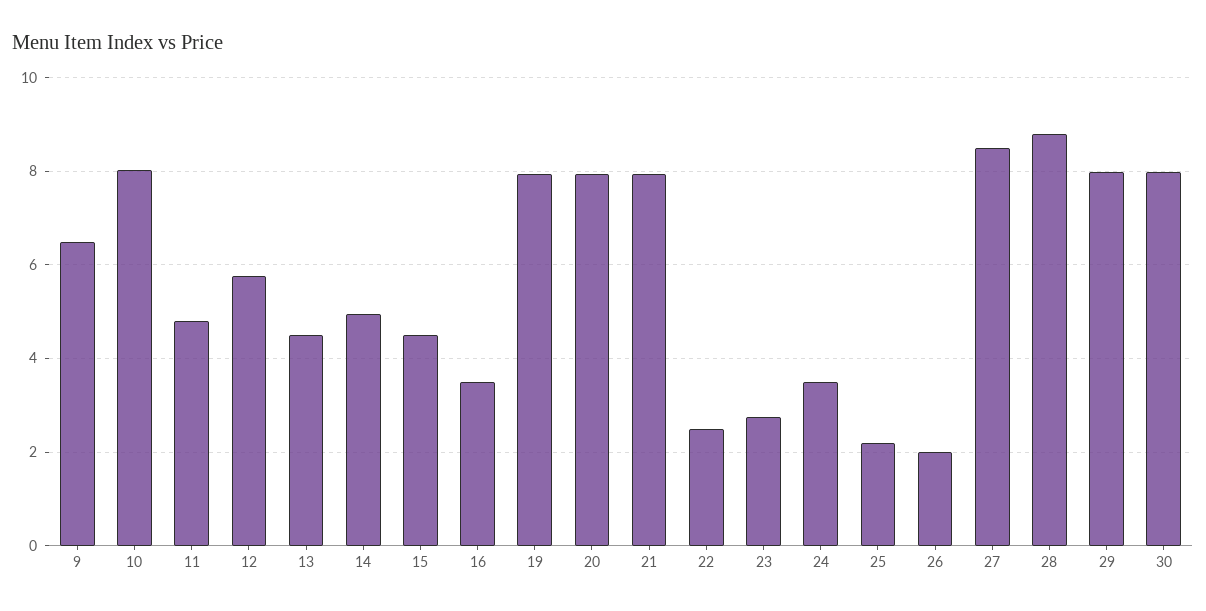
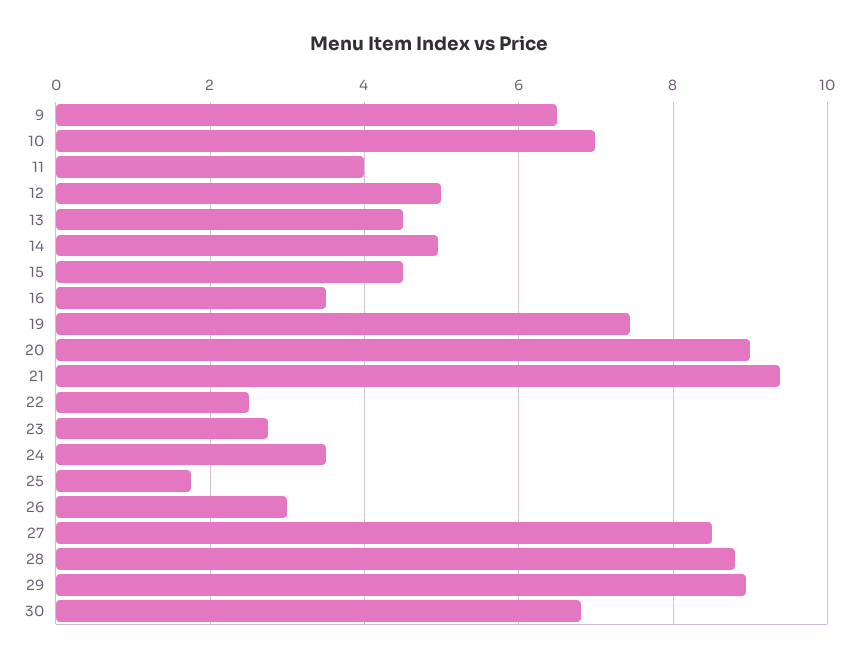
10: 8 -> 7
11: 4.8 -> 4
12: 5.8 -> 5
19: 8 -> 7.4
20: 8 -> 9
21: 8 -> 9.4
25: 2.2 -> 1.8
26: 2 -> 3
29: 8 -> 9
30: 8 -> 6.8

